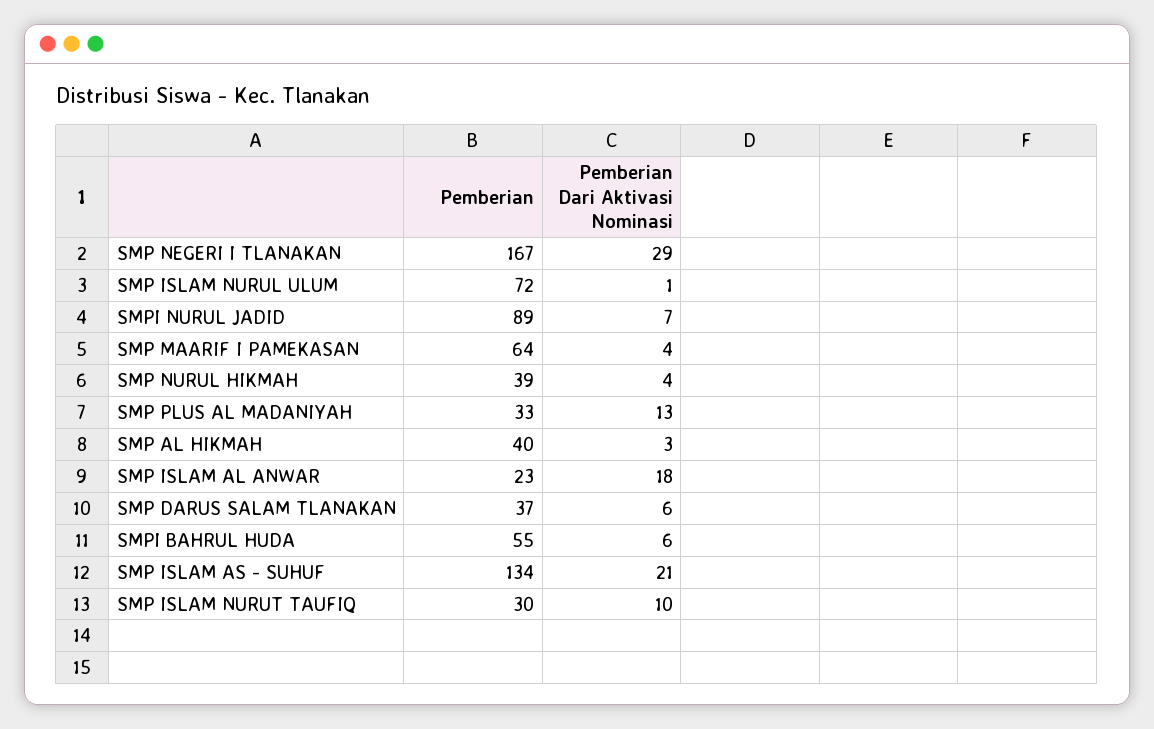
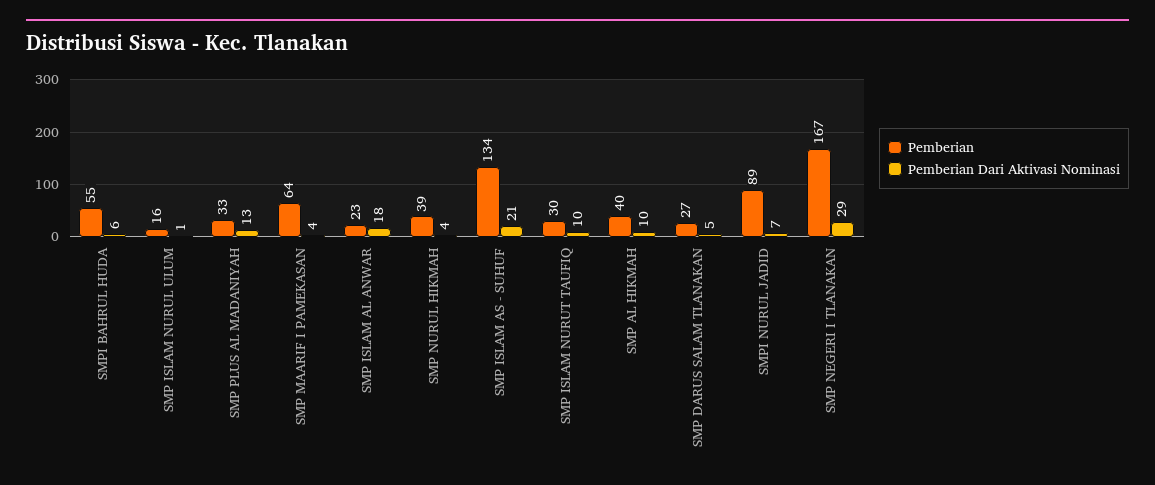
Pemberian, SMP ISLAM NURUL ULUM: 72 -> 16
Pemberian Dari Aktivasi Nominasi, SMP AL HIKMAH: 3 -> 10
Pemberian, SMP DARUS SALAM TLANAKAN: 37 -> 27
Pemberian Dari Aktivasi Nominasi, SMP DARUS SALAM TLANAKAN: 6 -> 5

